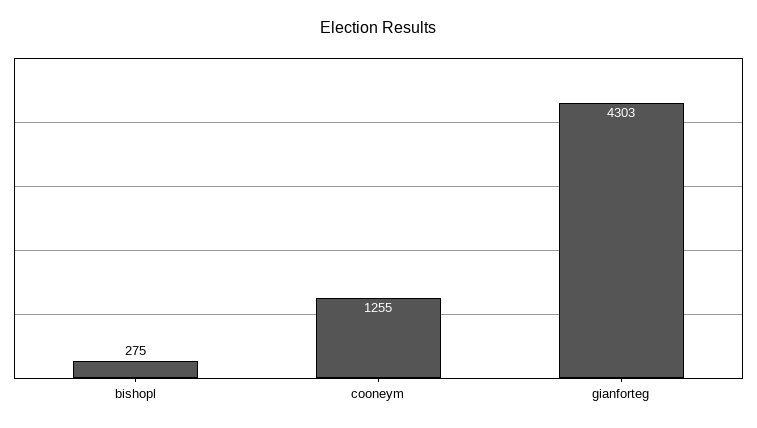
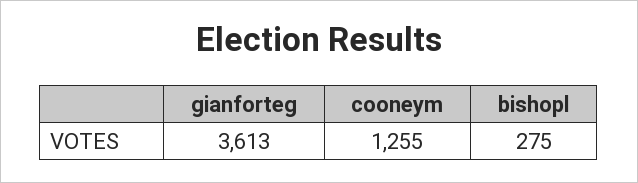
gianforteg: 4303 -> 3613

